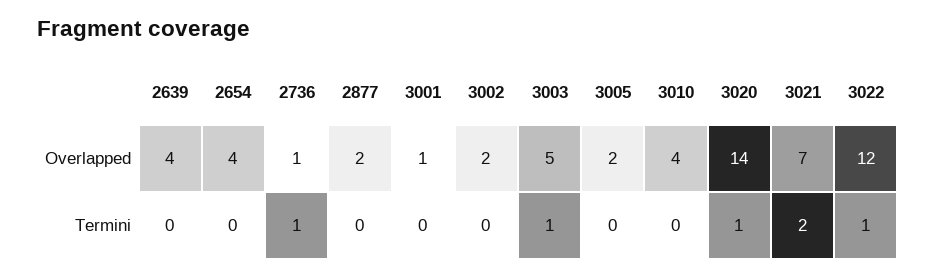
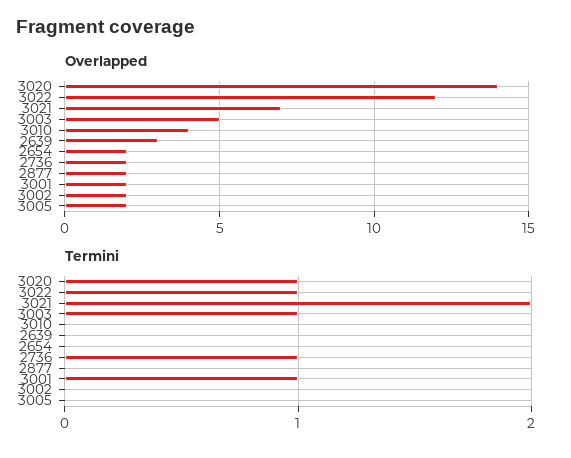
Overlapped, 2639: 4 -> 3
Overlapped, 2654: 4 -> 2
Overlapped, 2736: 1 -> 2
Overlapped, 3001: 1 -> 2
Termini, 3001: 0 -> 1

